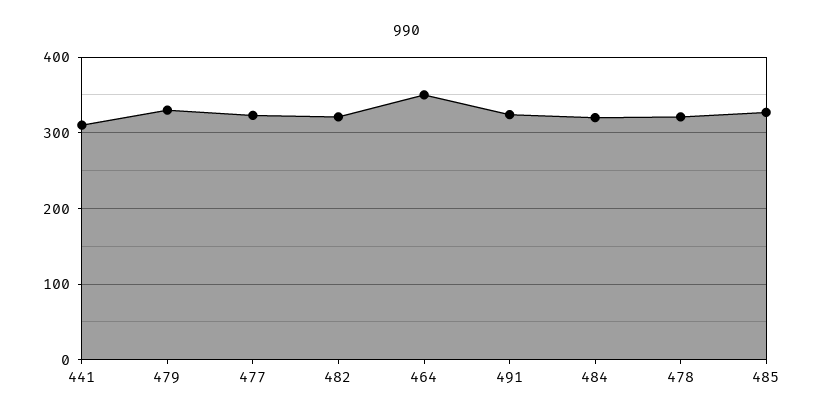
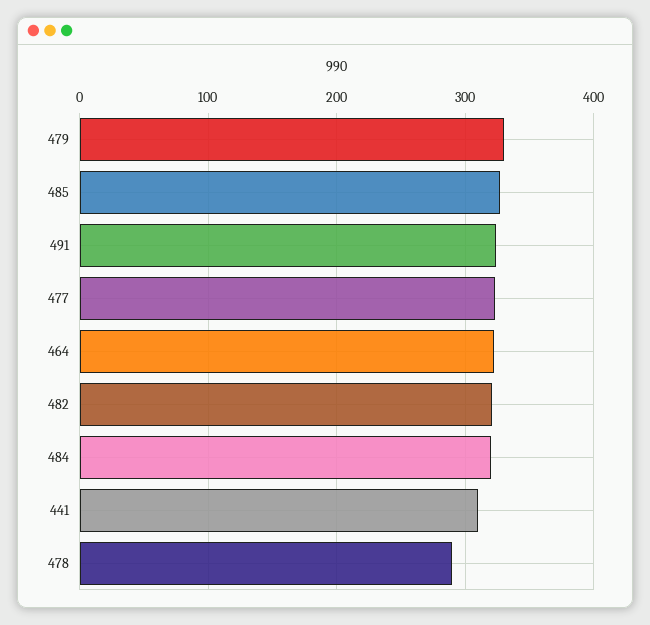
464: 350 -> 320
478: 320 -> 290

